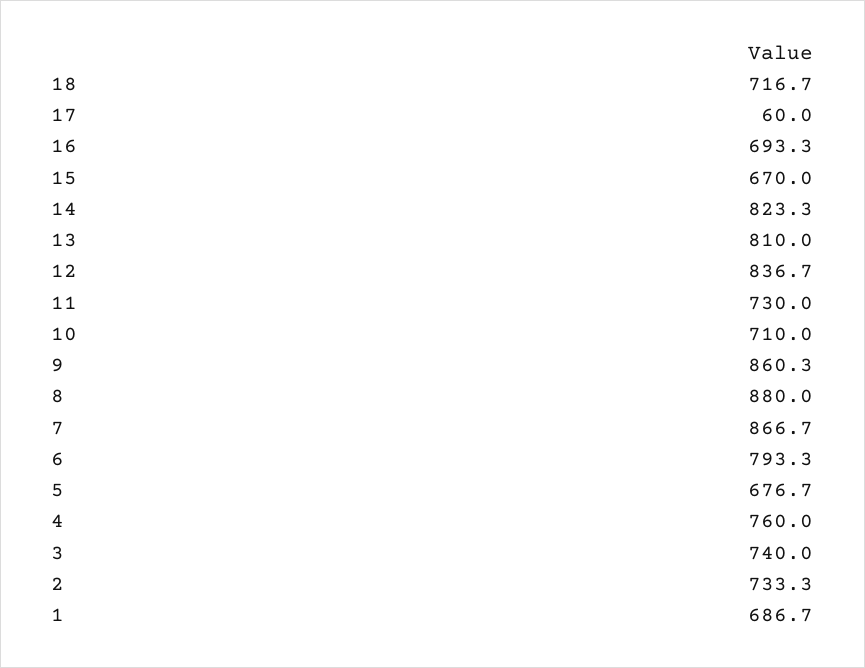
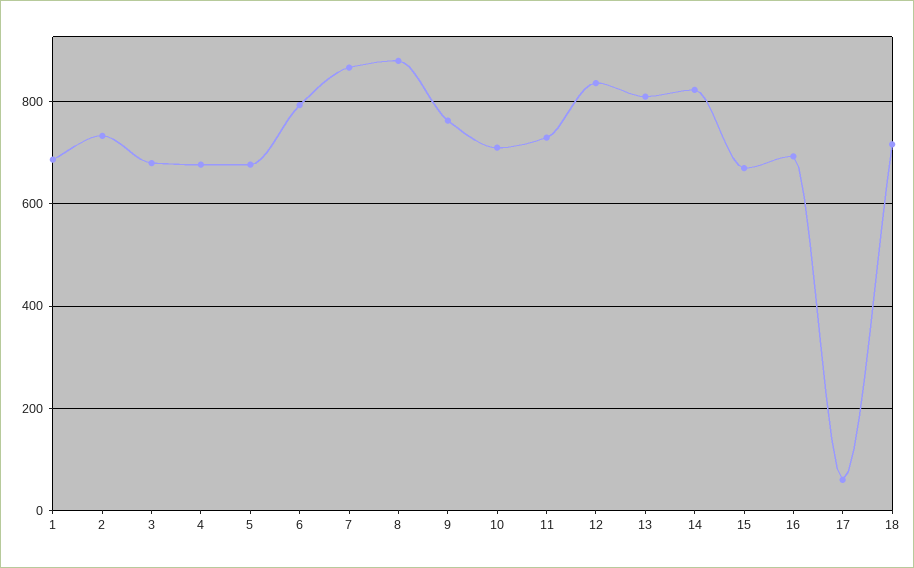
9: 860.3 -> 760
4: 760 -> 680
3: 740 -> 680

